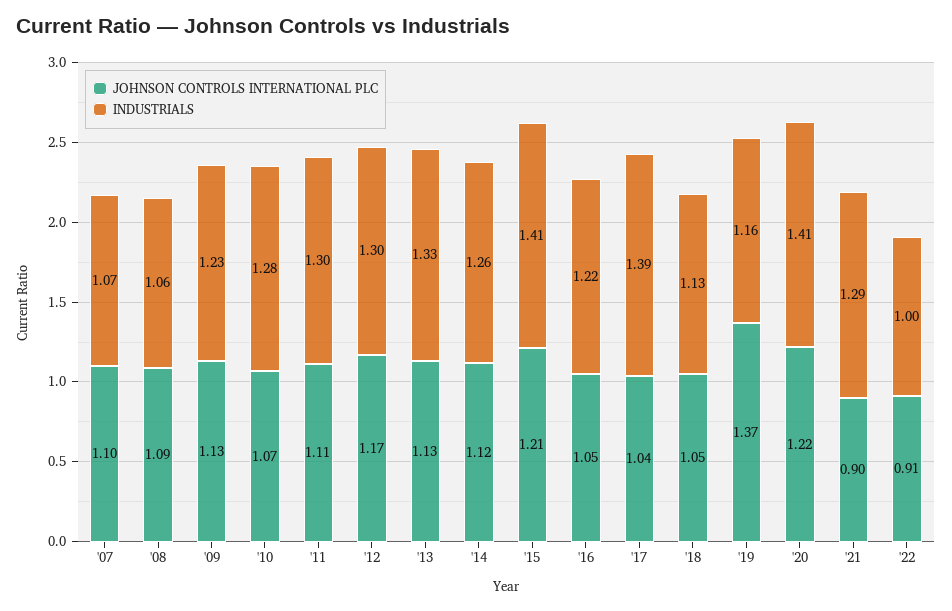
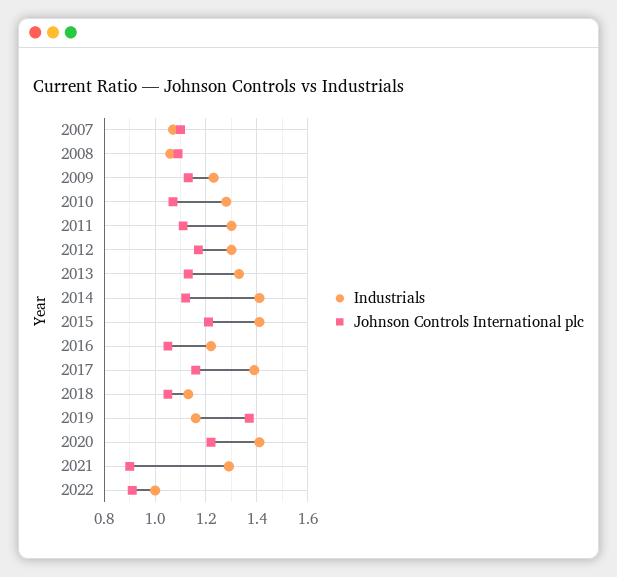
INDUSTRIALS, '14: 1.26 -> 1.4
JOHNSON CONTROLS INTERNATIONAL PLC, '17: 1.04 -> 1.15

